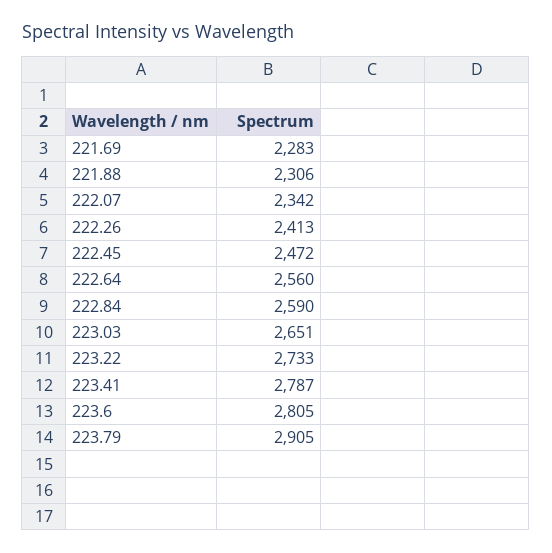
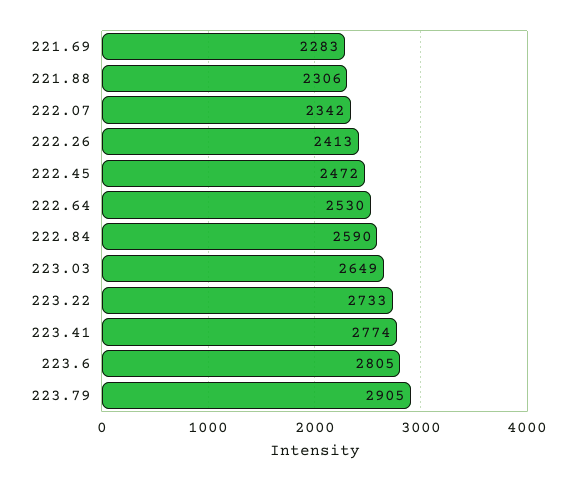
222.64: 2560 -> 2530
223.03: 2651 -> 2649
223.41: 2787 -> 2774

